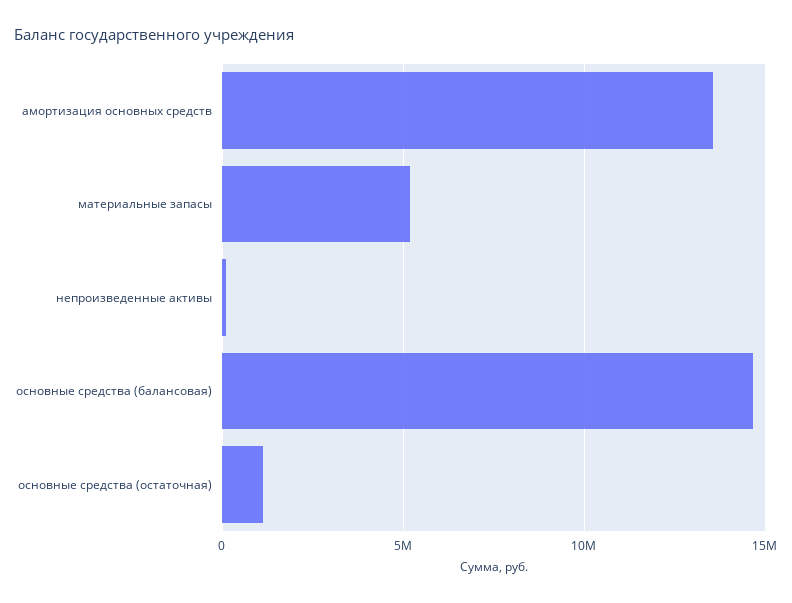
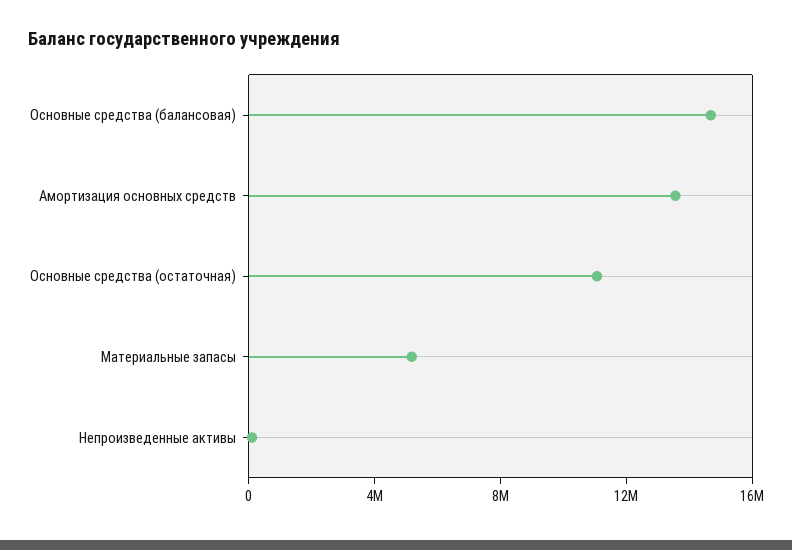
основные средства (остаточная): 1000000 -> 11000000

